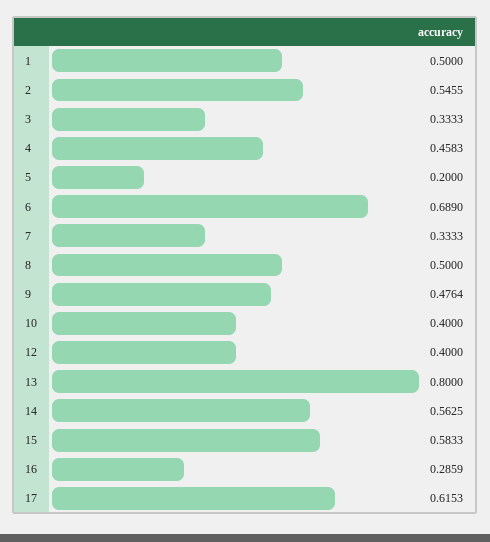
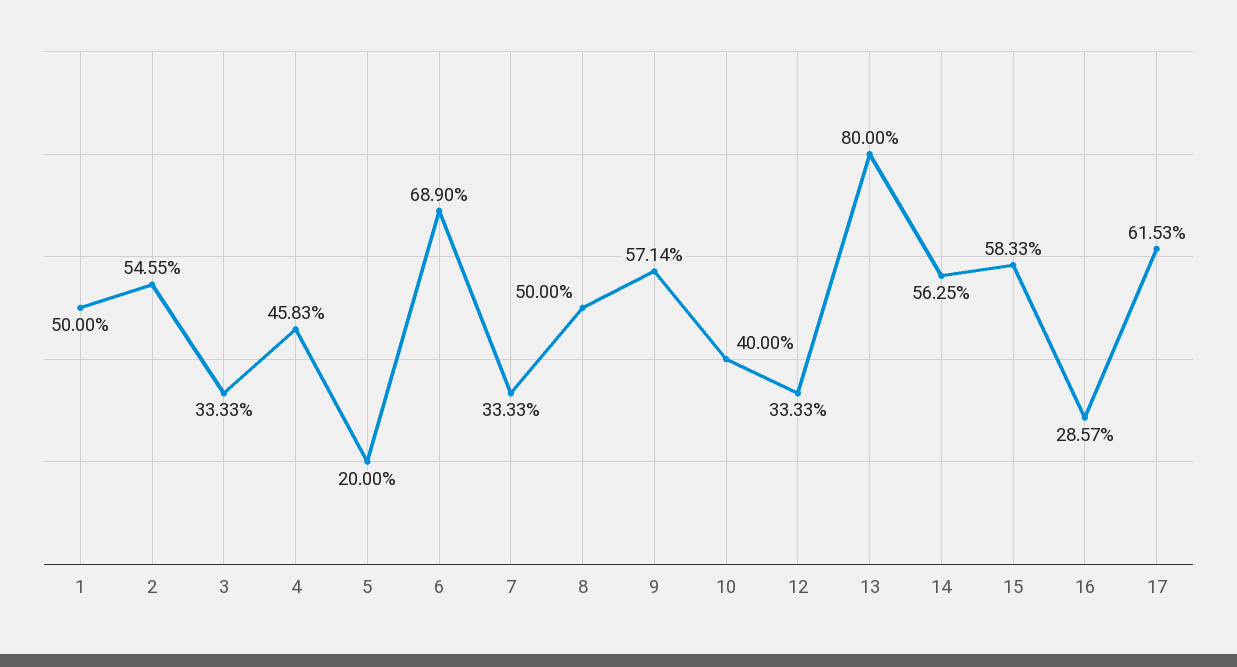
9: 0.4764 -> 0.5714
12: 0.4 -> 0.3333
16: 0.2859 -> 0.2857

